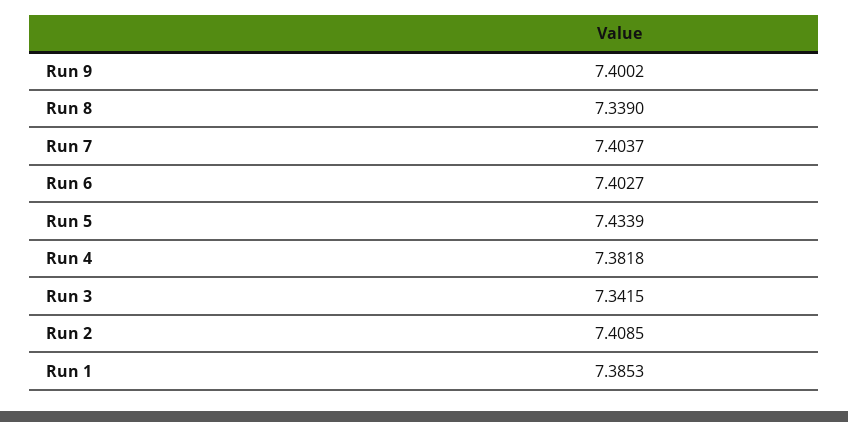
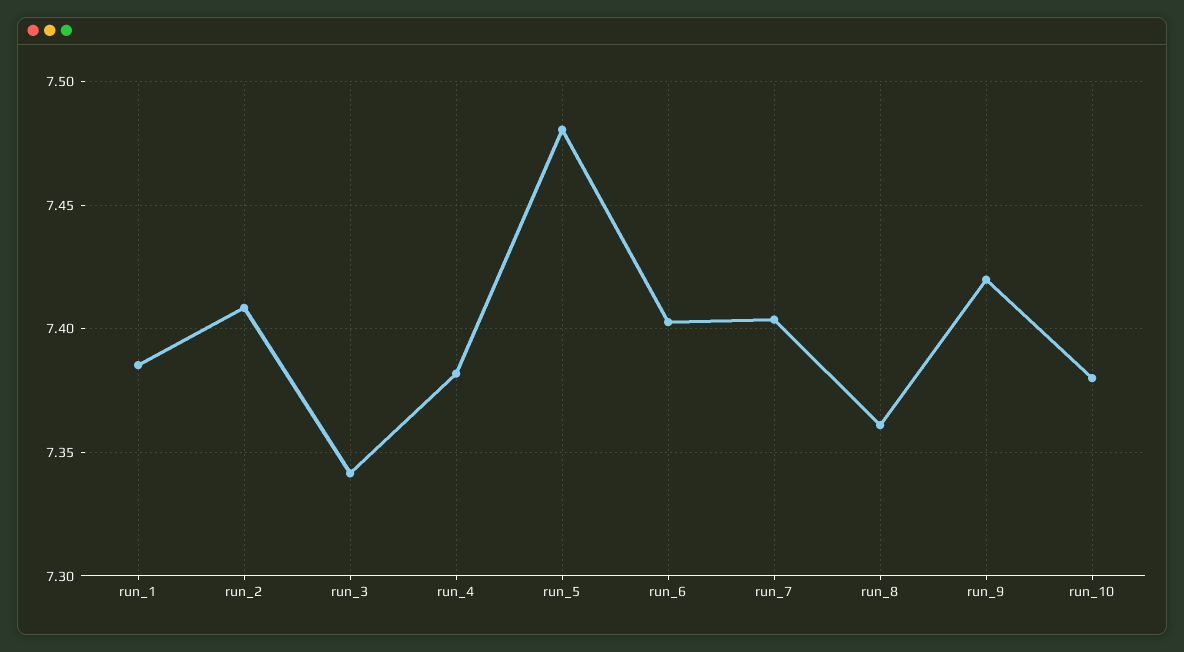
Run 9: 7.4002 -> 7.42
Run 8: 7.339 -> 7.36
Run 5: 7.4339 -> 7.48
run_10: none -> 7.38

